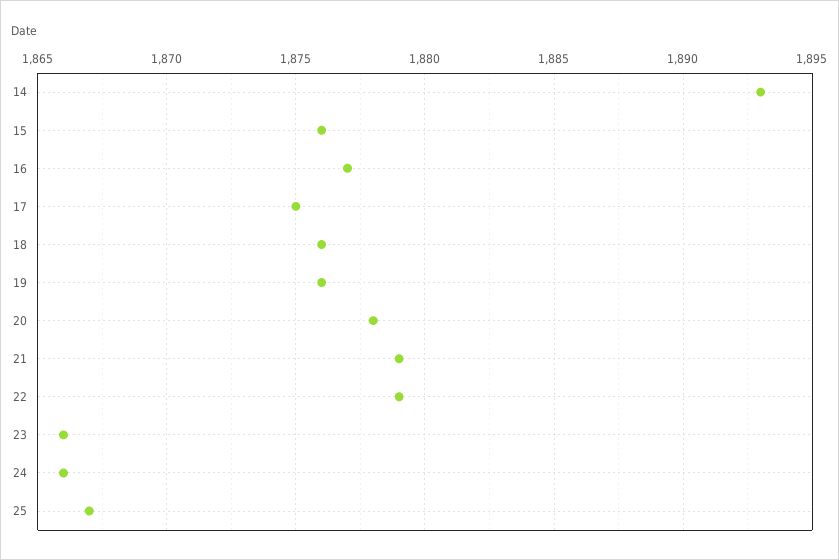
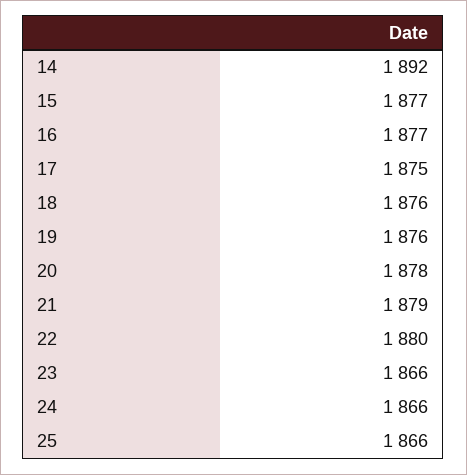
14: 1893 -> 1892
15: 1876 -> 1877
22: 1879 -> 1880
25: 1867 -> 1866

